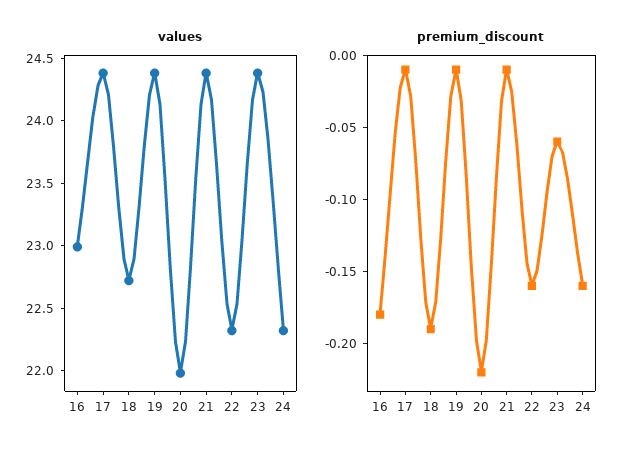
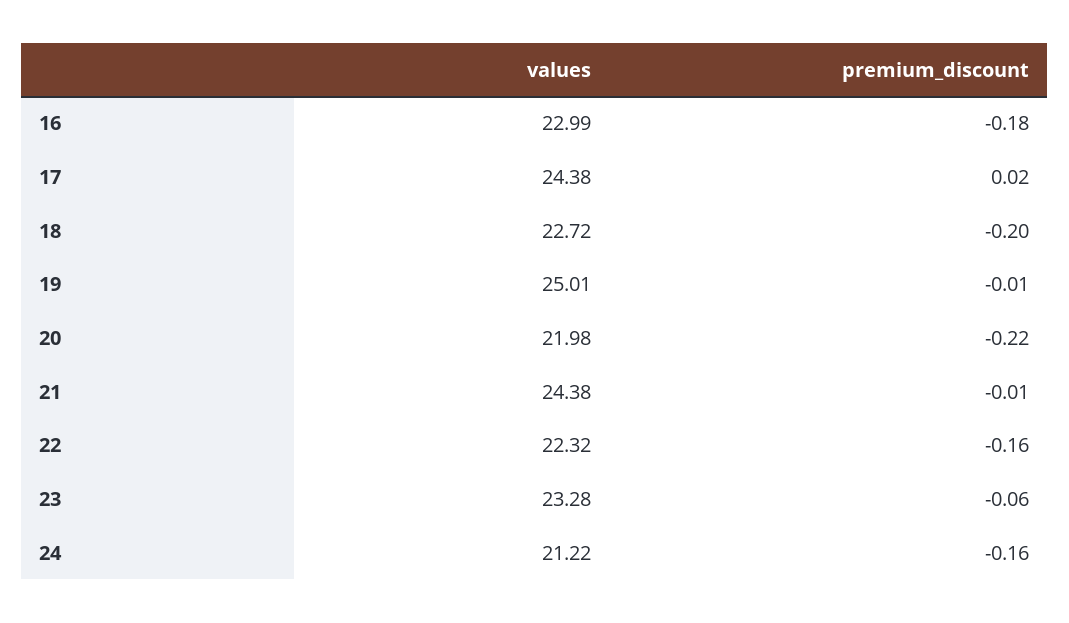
values, 19: 24.4 -> 25.01
values, 23: 24.4 -> 23.28
values, 24: 22.3 -> 21.22
premium_discount, 17: -0.01 -> 0.02
premium_discount, 18: -0.19 -> -0.2

